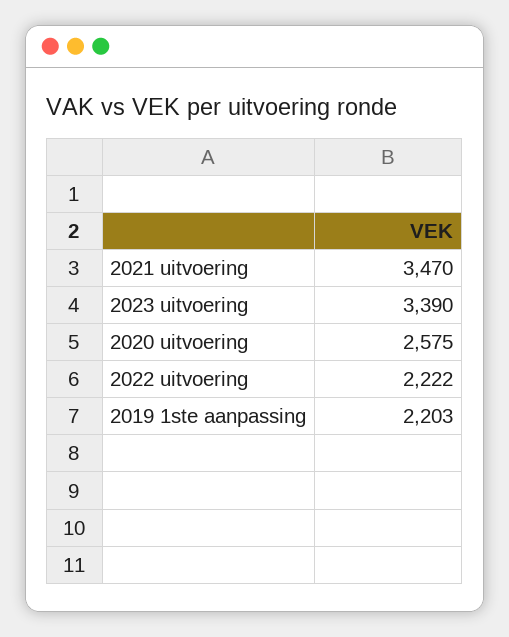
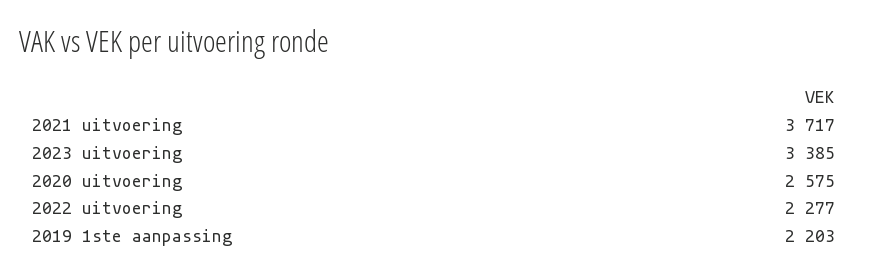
2021 uitvoering: 3470 -> 3717
2023 uitvoering: 3390 -> 3385
2022 uitvoering: 2222 -> 2277

